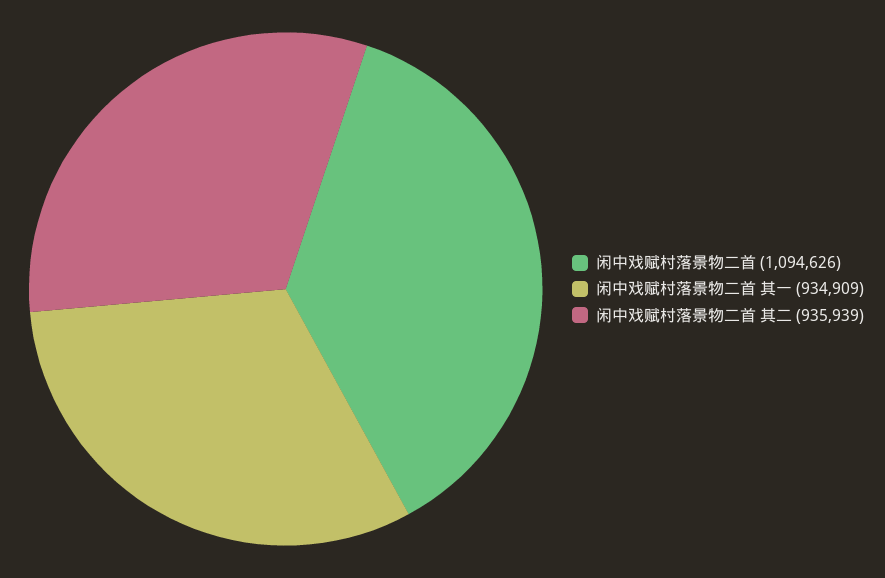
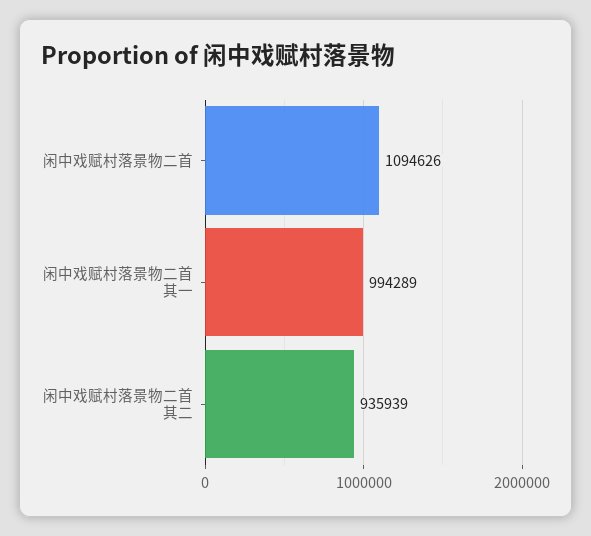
闲中戏赋村落景物二首 其一: 934909 -> 994289

